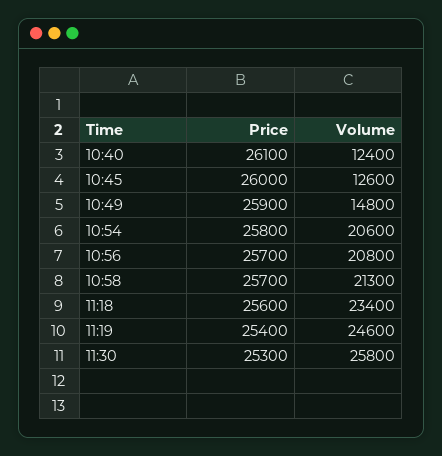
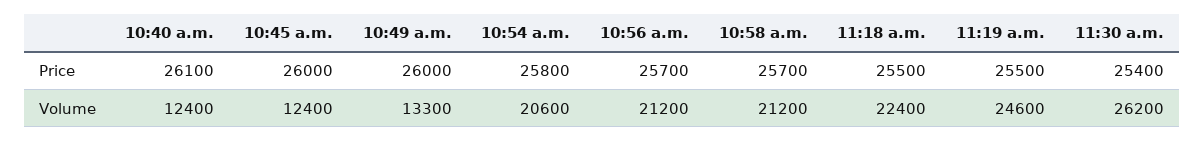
Volume, 10:45: 12600 -> 12400
Price, 10:49: 25900 -> 26000
Volume, 10:49: 14800 -> 13300
Volume, 10:56: 20800 -> 21200
Volume, 10:58: 21300 -> 21200
Price, 11:18: 25600 -> 25500
Volume, 11:18: 23400 -> 22400
Price, 11:19: 25400 -> 25500
Price, 11:30: 25300 -> 25400
Volume, 11:30: 25800 -> 26200

